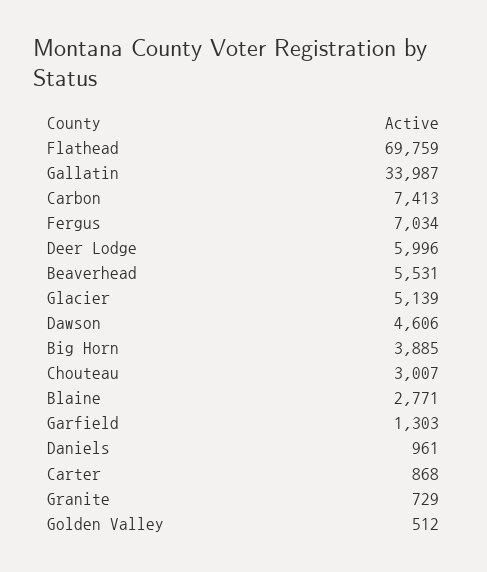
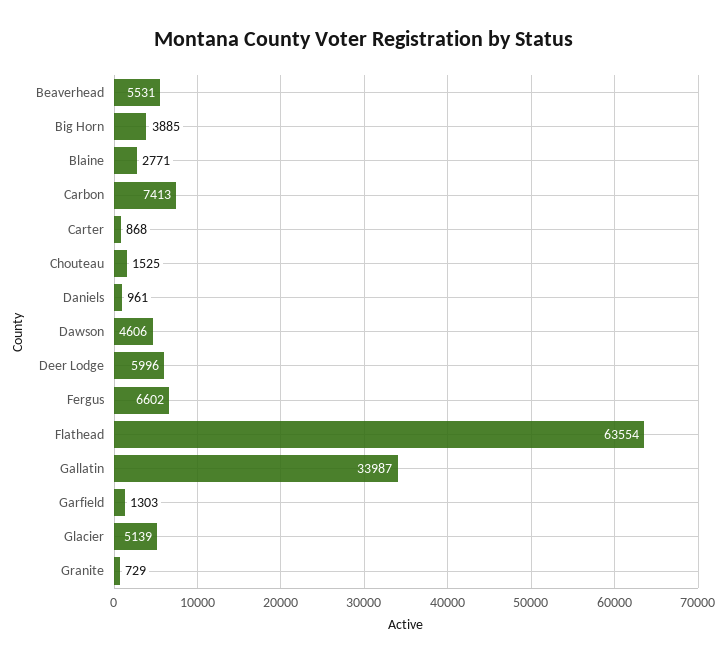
Flathead: 69759 -> 63554
Fergus: 7034 -> 6602
Chouteau: 3007 -> 1525
Golden Valley: 512 -> none

